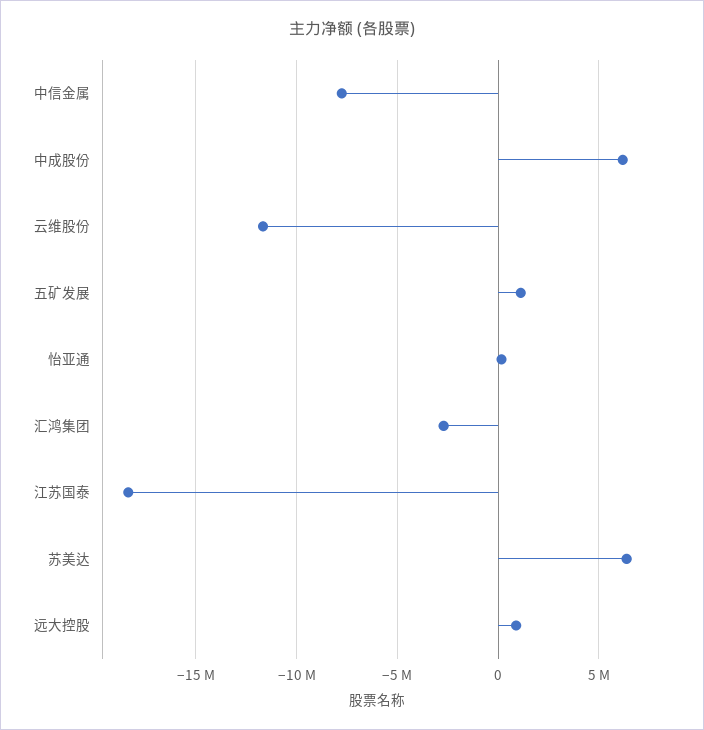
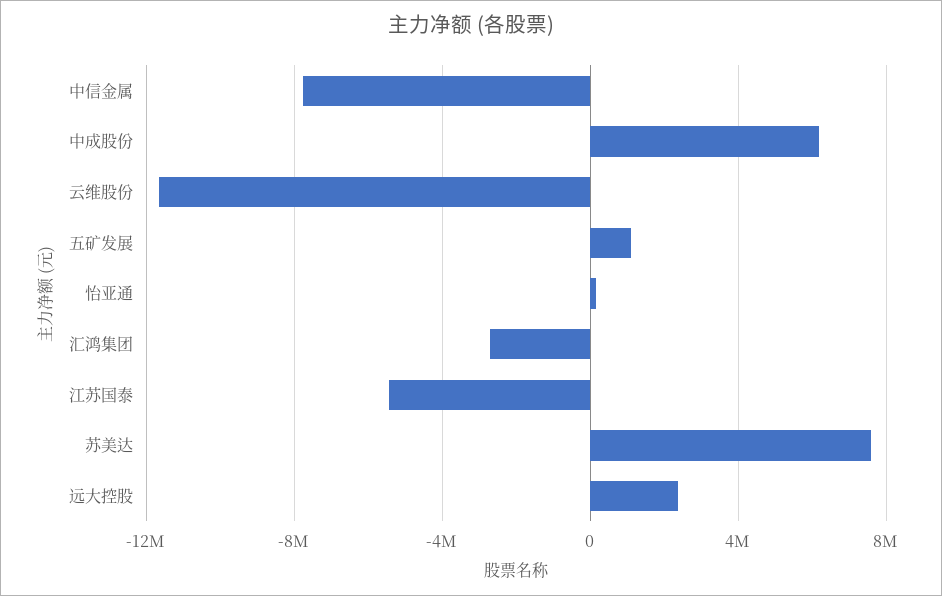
江苏国泰: -18500000 -> -5500000
苏美达: 6500000 -> 7500000
远大控股: 1000000 -> 2500000

